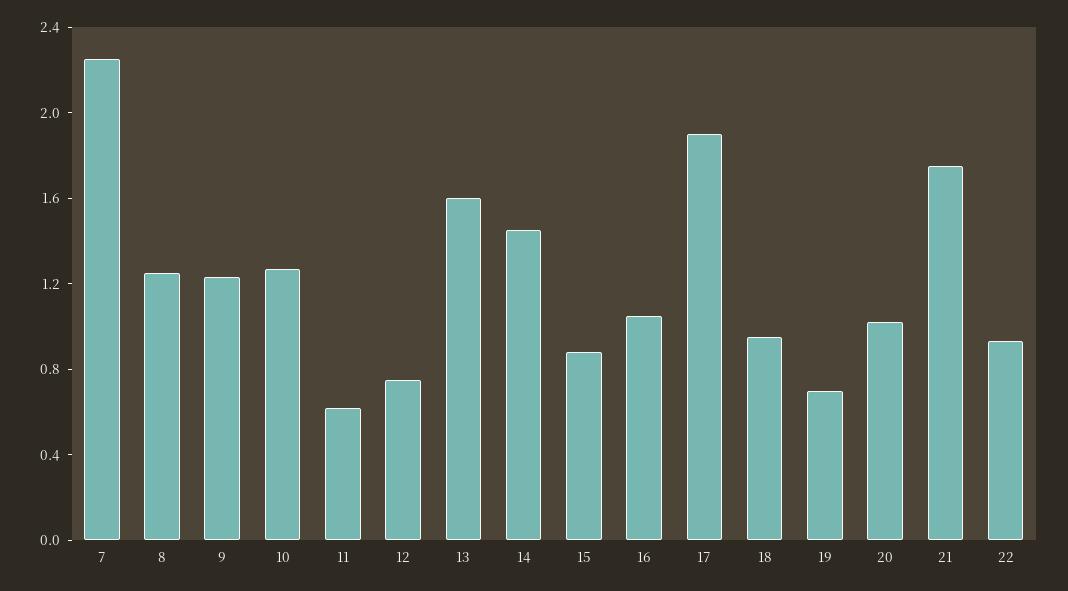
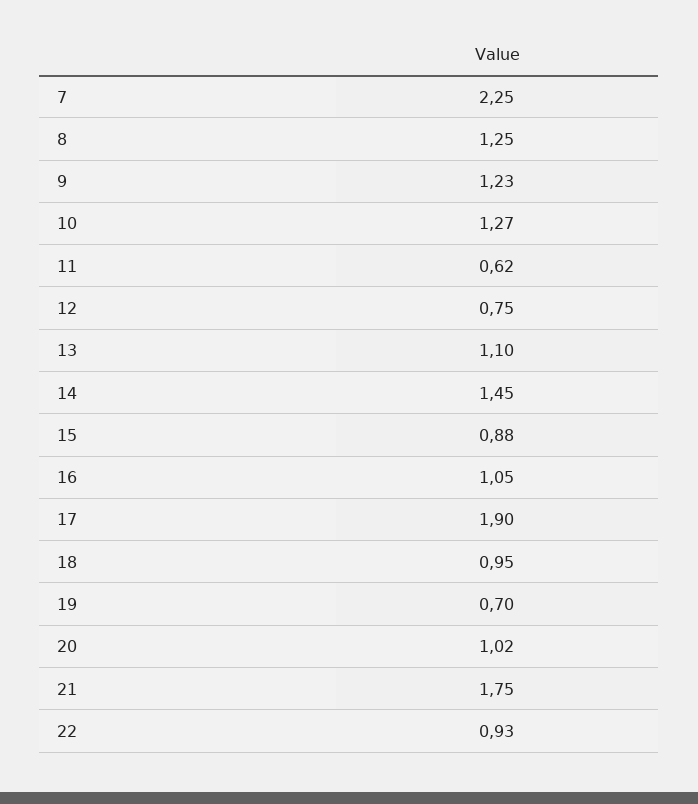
13: 1.6 -> 1.1

